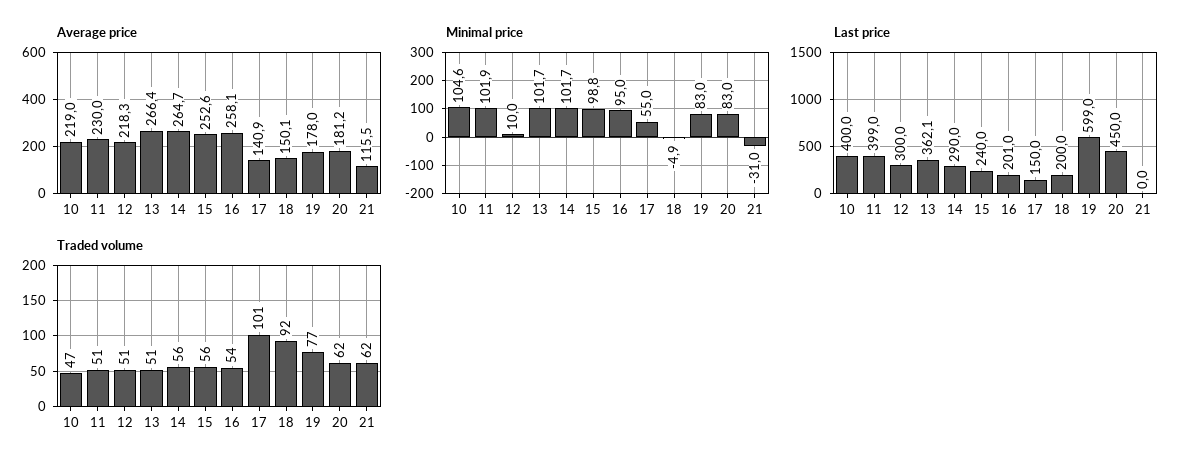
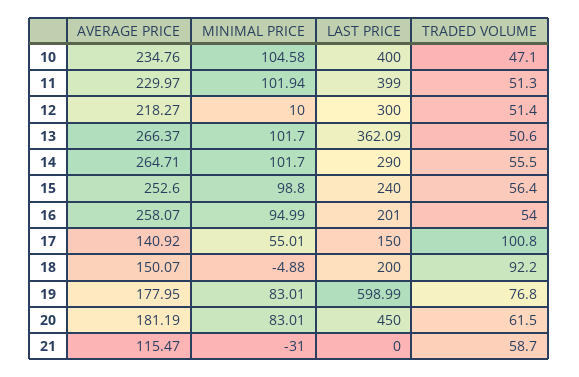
Average price, 10: 219 -> 234.76
Traded volume, 21: 62 -> 58.7

